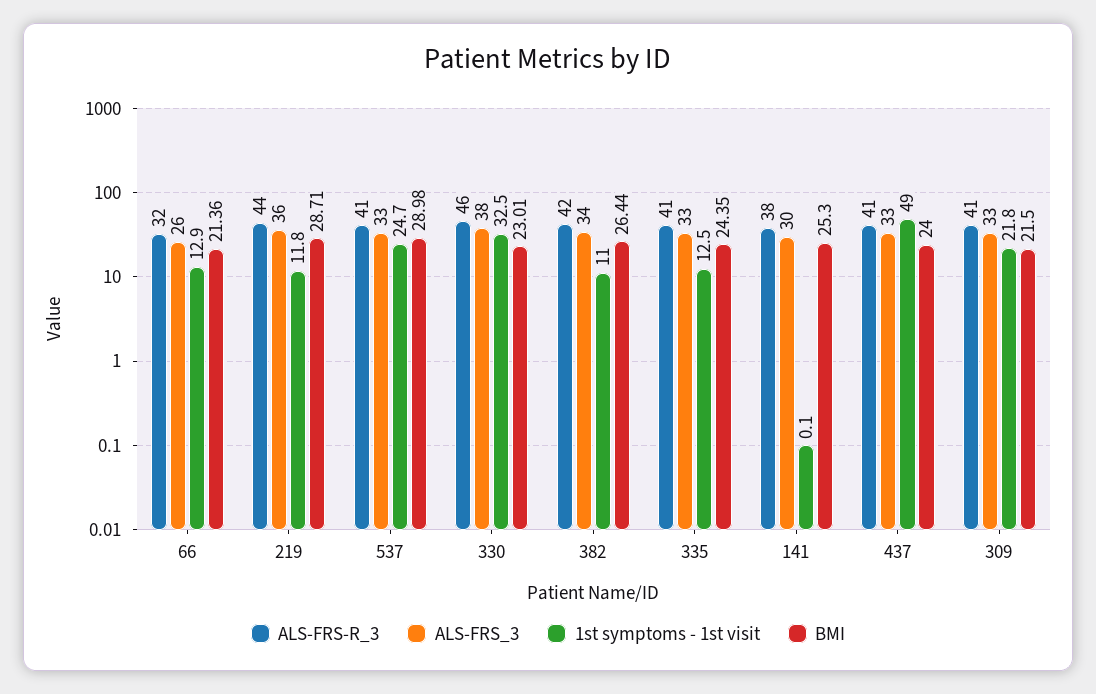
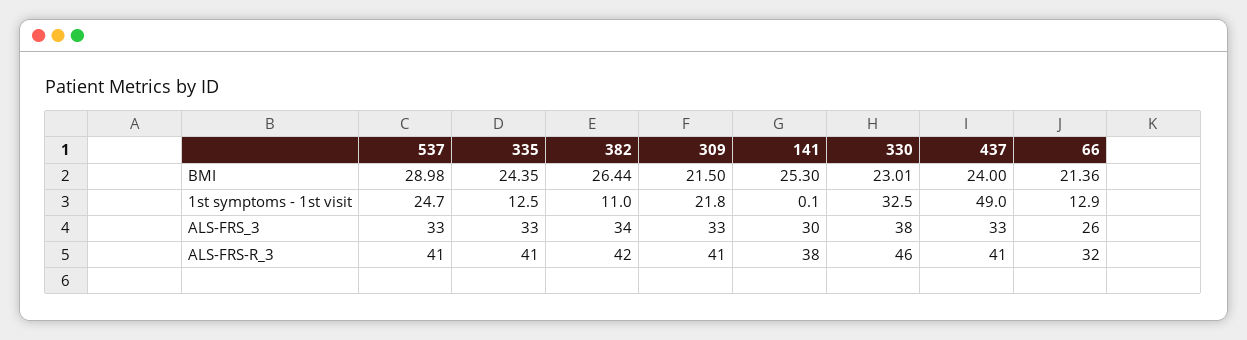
ALS-FRS-R_3, 219: 44 -> none
ALS-FRS_3, 219: 36 -> none
1st symptoms - 1st visit, 219: 11.8 -> none
BMI, 219: 28.71 -> none

